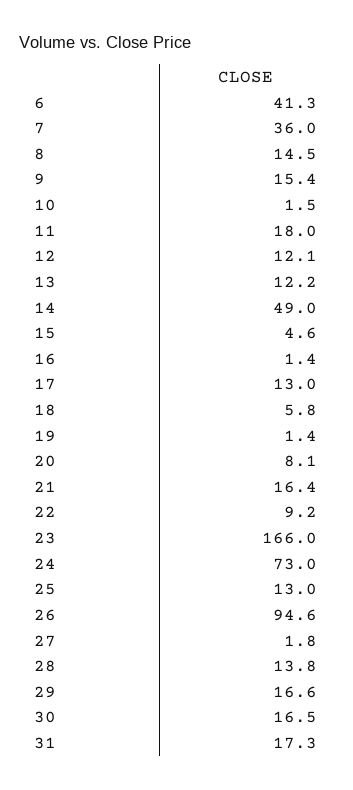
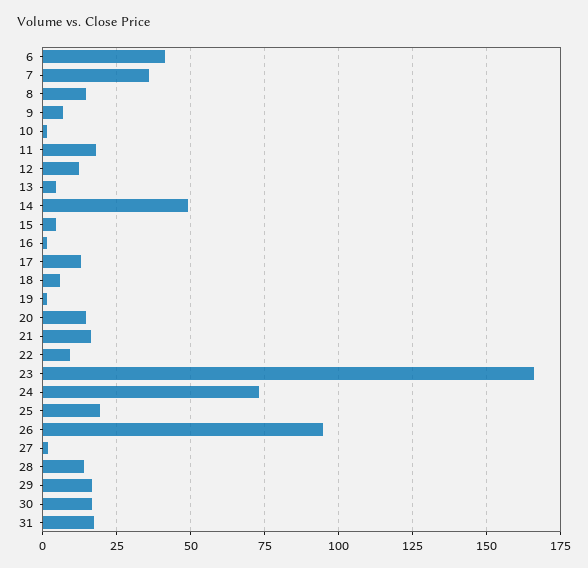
9: 15.4 -> 7.5
13: 12.2 -> 5
20: 8.1 -> 15
25: 13 -> 20

